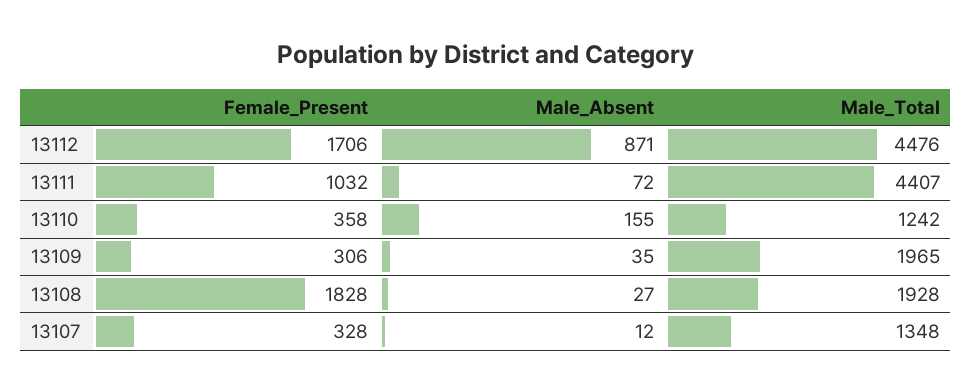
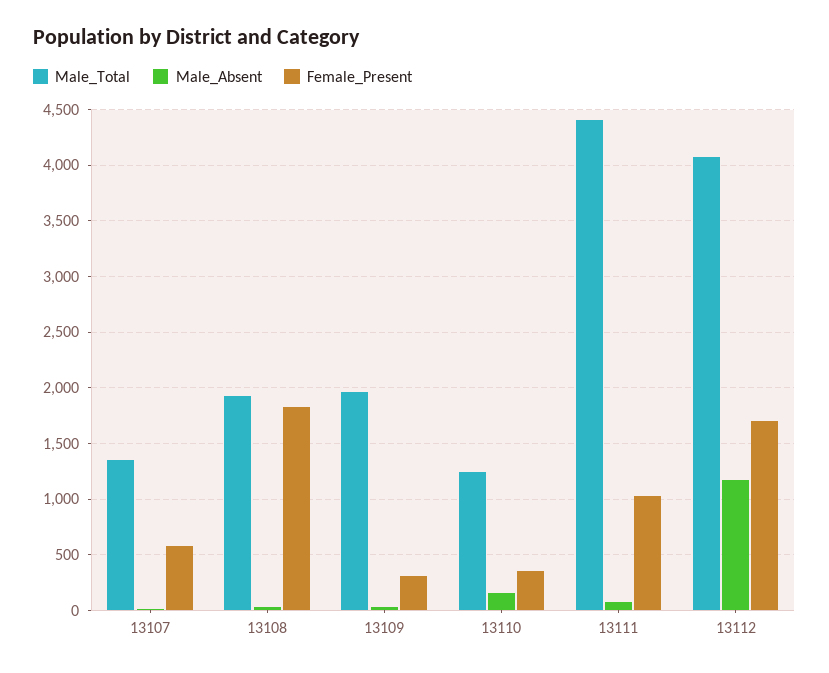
Male_Absent, 13112: 871 -> 1200
Male_Total, 13112: 4476 -> 4100
Female_Present, 13107: 328 -> 600

